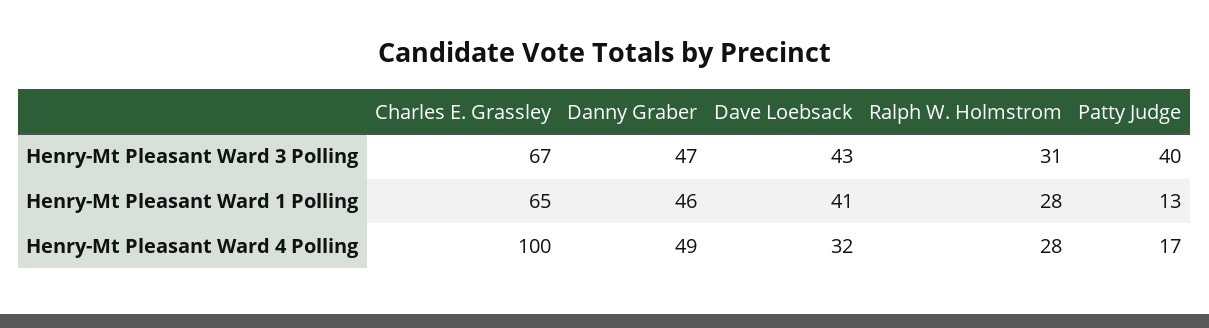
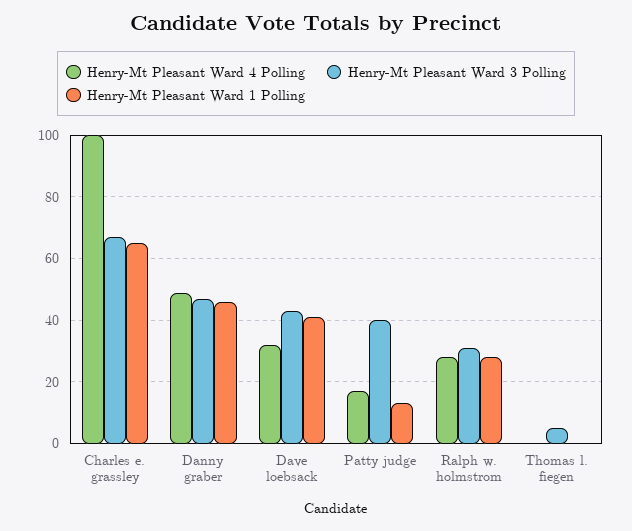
Henry-Mt Pleasant Ward 4 Polling, Thomas l. fiegen: none -> 0
Henry-Mt Pleasant Ward 3 Polling, Thomas l. fiegen: none -> 5
Henry-Mt Pleasant Ward 1 Polling, Thomas l. fiegen: none -> 0

